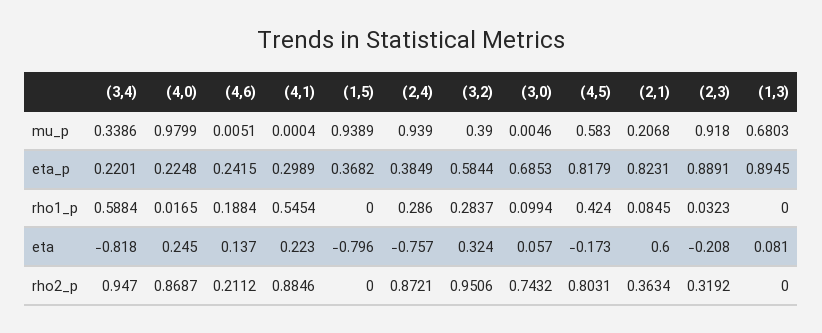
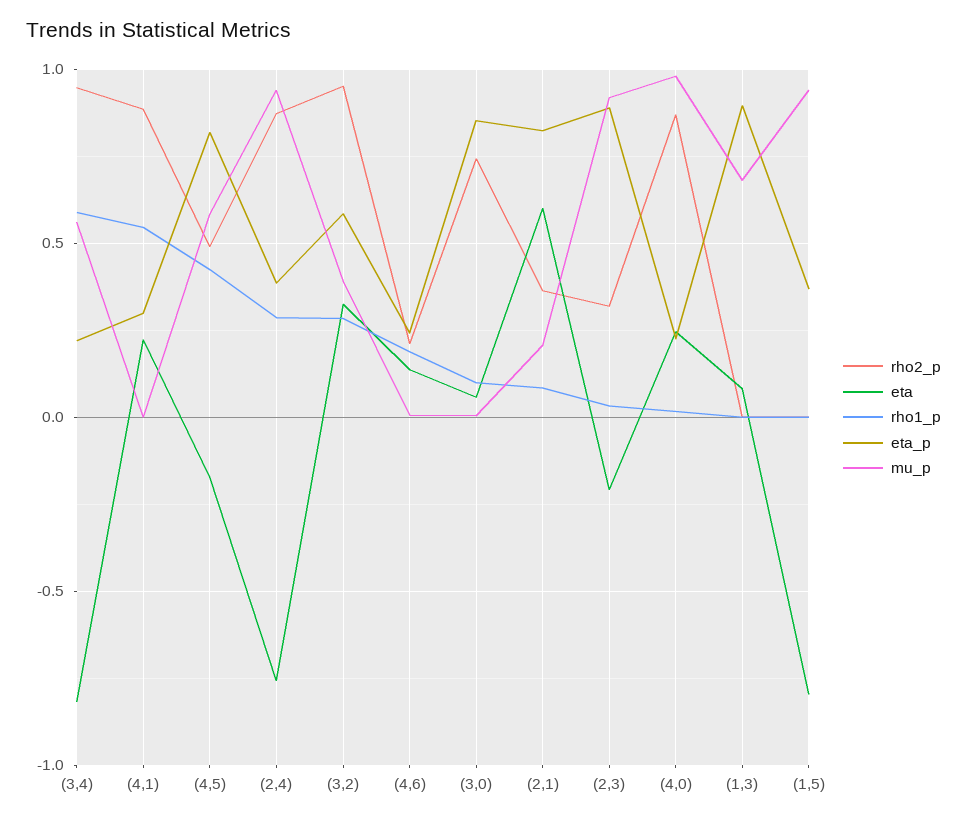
mu_p, (3,4): 0.3386 -> 0.55
eta_p, (3,0): 0.6853 -> 0.85
rho2_p, (4,5): 0.8031 -> 0.5

